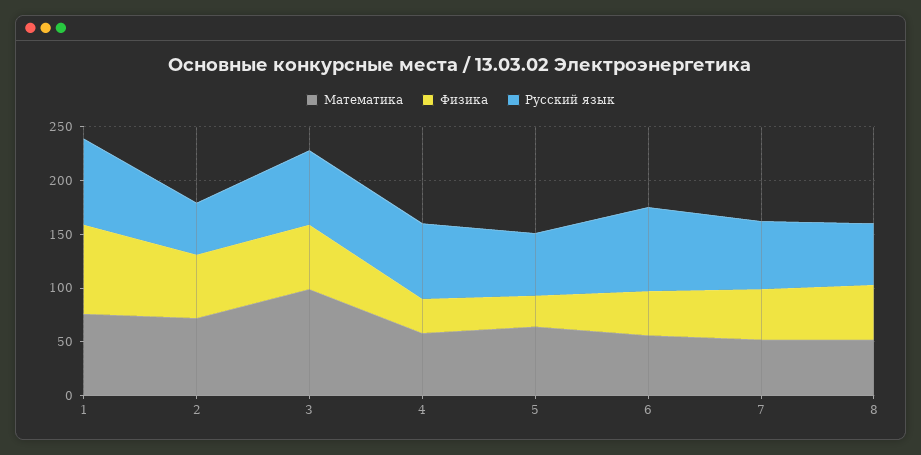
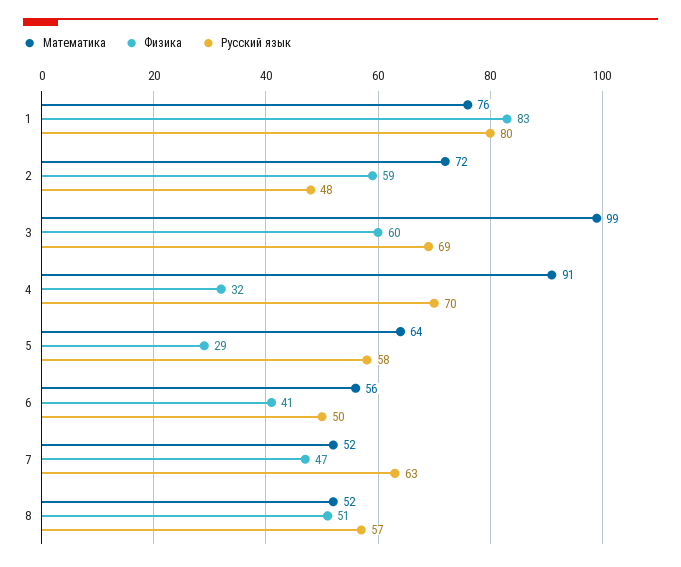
Математика, 4: 60 -> 91
Русский язык, 6: 80 -> 50

